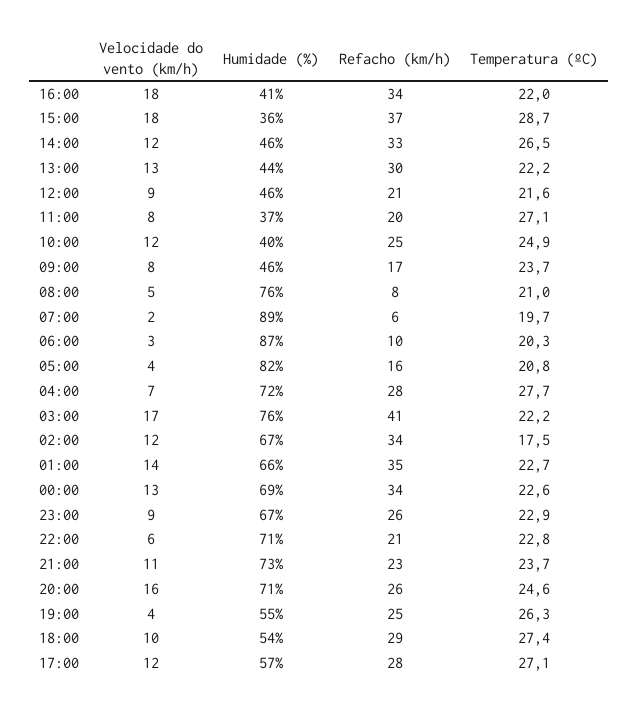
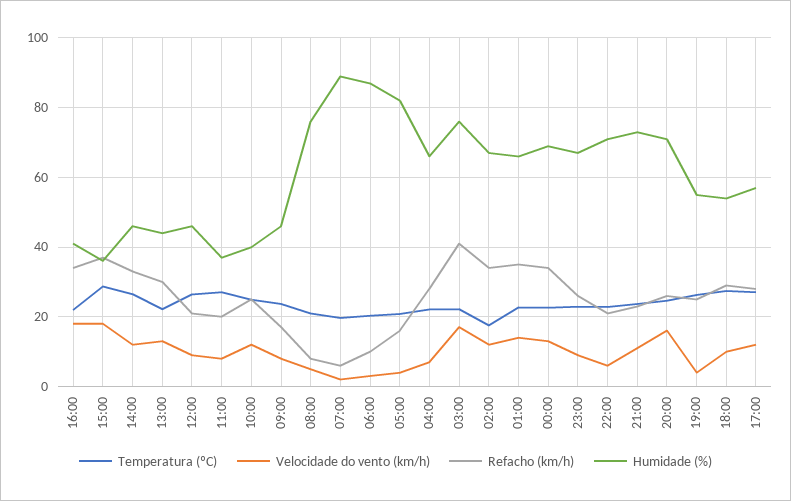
Temperatura (ºC), 12:00: 21.6 -> 26
Humidade (%), 04:00: 72 -> 66
Temperatura (ºC), 04:00: 27.7 -> 22

